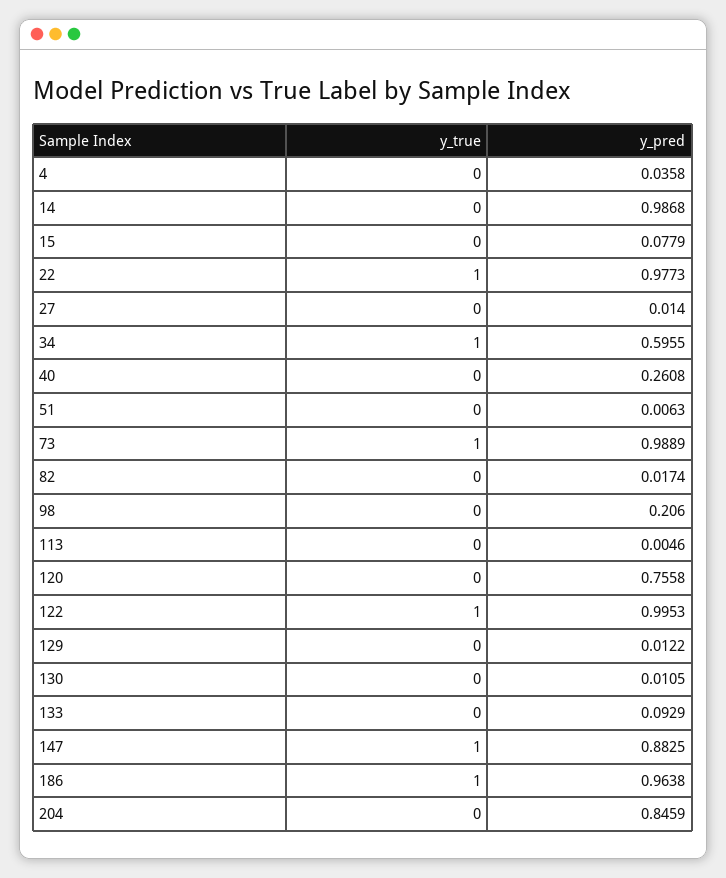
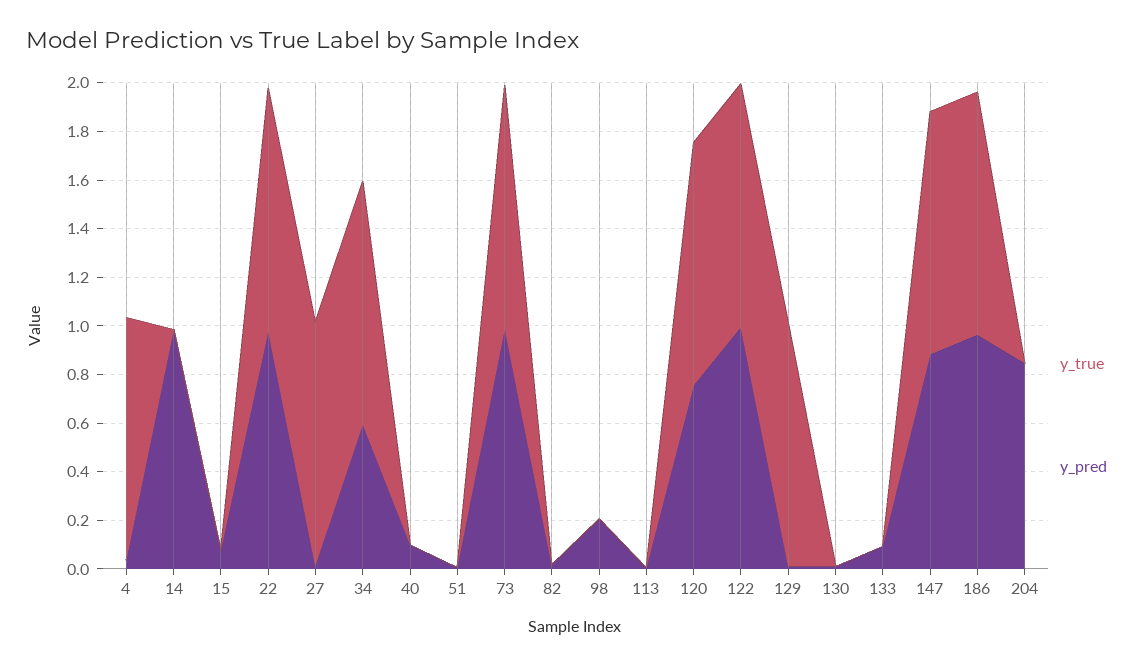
y_true, 4: 0 -> 1
y_true, 27: 0 -> 1
y_pred, 40: 0.2608 -> 0.1
y_true, 120: 0 -> 1
y_true, 129: 0 -> 1

